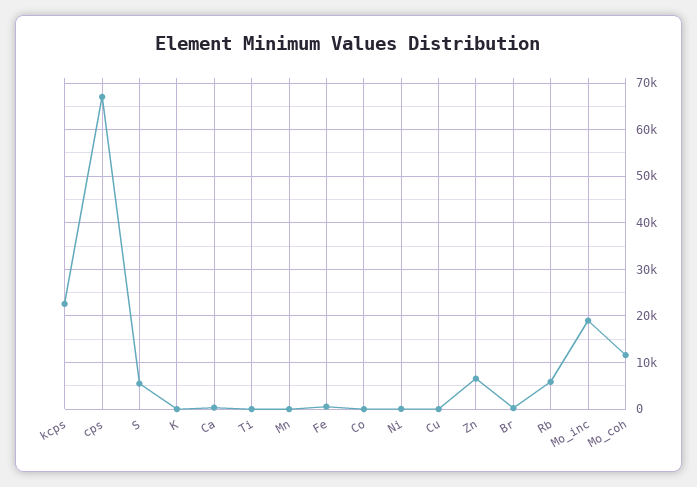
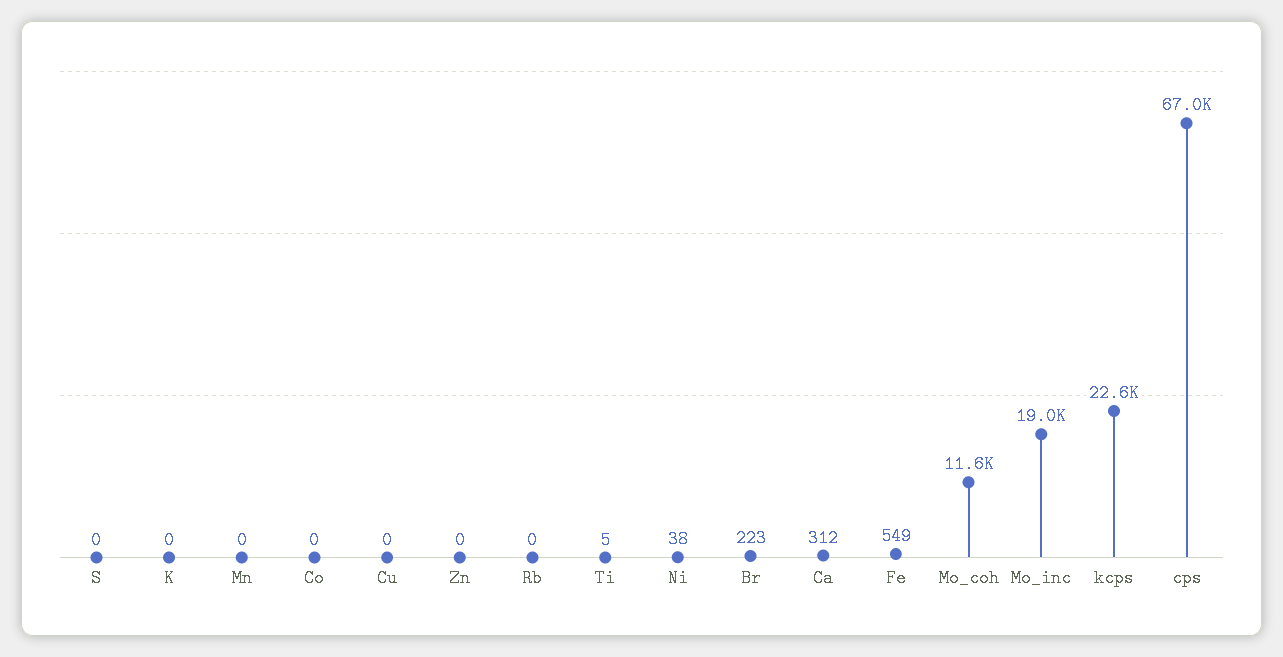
S: 6000 -> 0
Zn: 6000 -> 0
Rb: 6000 -> 0

